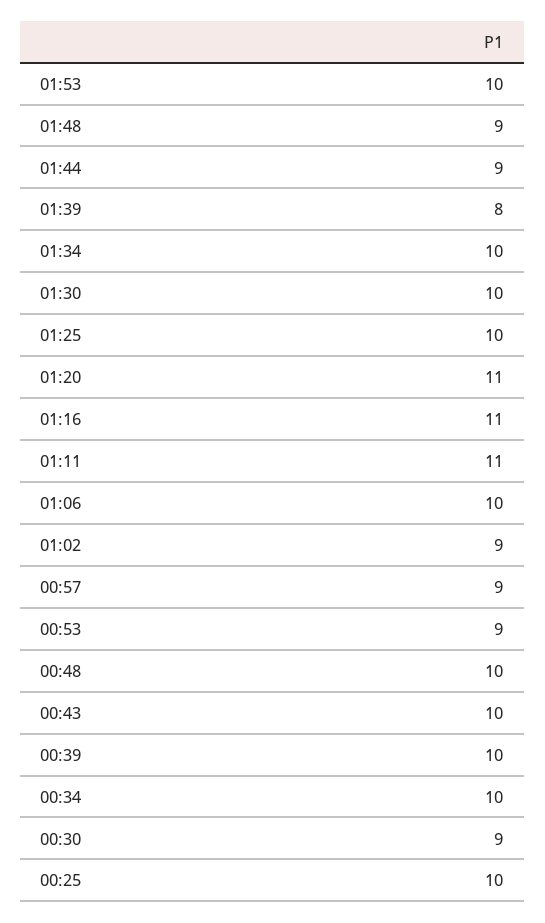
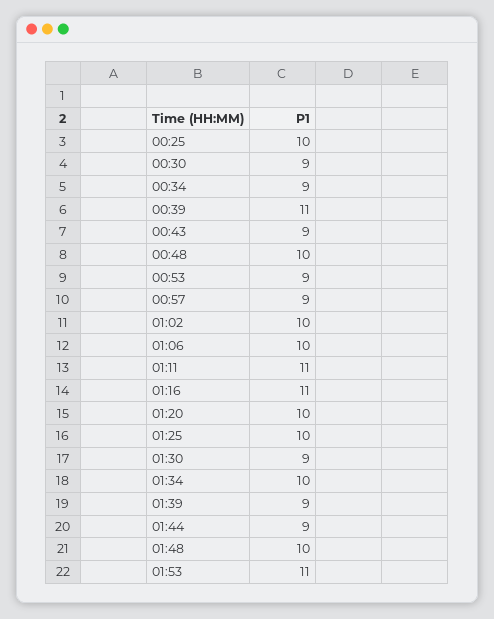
01:53: 10 -> 11
01:48: 9 -> 10
01:39: 8 -> 9
01:30: 10 -> 9
01:20: 11 -> 10
01:02: 9 -> 10
00:43: 10 -> 9
00:39: 10 -> 11
00:34: 10 -> 9

